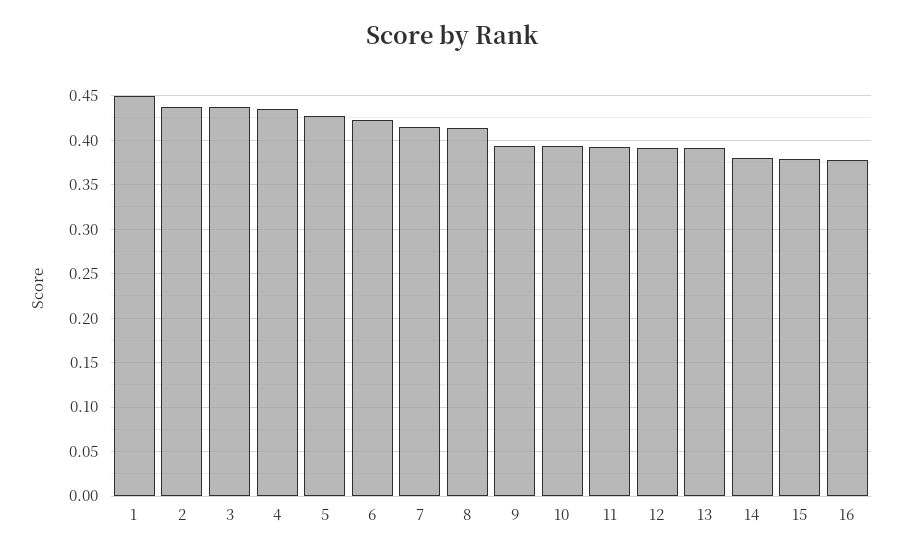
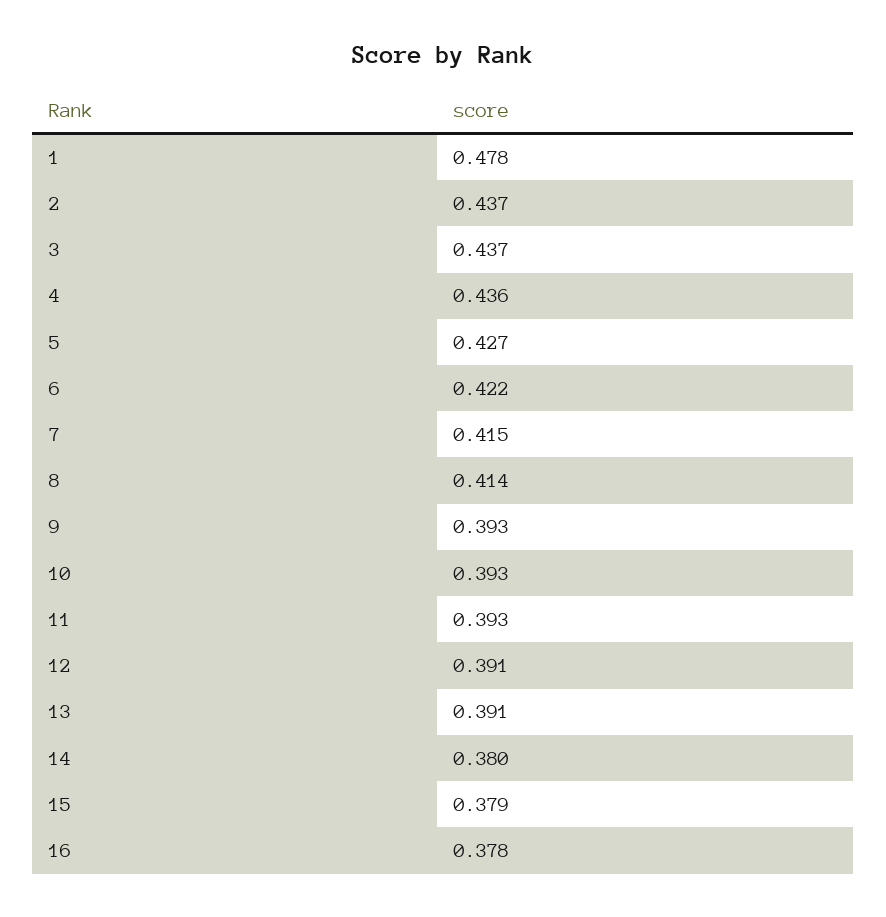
1: 0.45 -> 0.478

